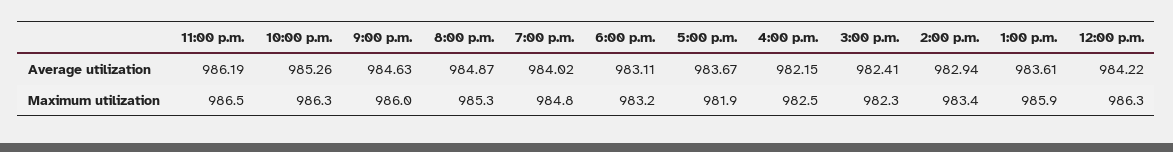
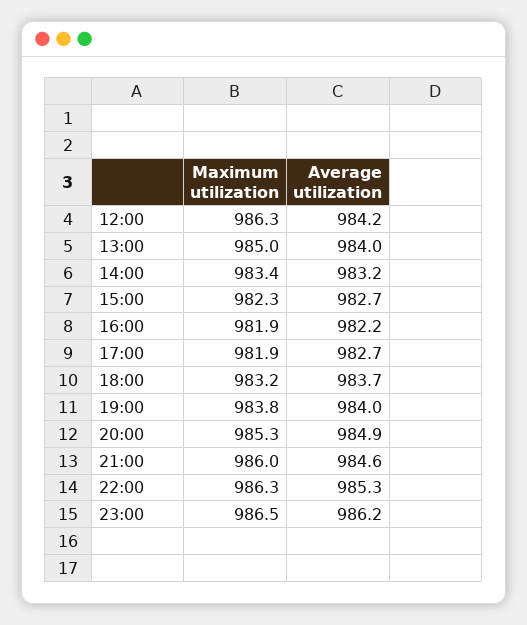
6:00 p.m., Average utilization: 983.11 -> 983.7
5:00 p.m., Average utilization: 983.67 -> 982.7
3:00 p.m., Average utilization: 982.41 -> 982.7
2:00 p.m., Average utilization: 982.94 -> 983.2
1:00 p.m., Average utilization: 983.61 -> 984
7:00 p.m., Maximum utilization: 984.8 -> 983.8
4:00 p.m., Maximum utilization: 982.5 -> 981.9
1:00 p.m., Maximum utilization: 985.9 -> 985

